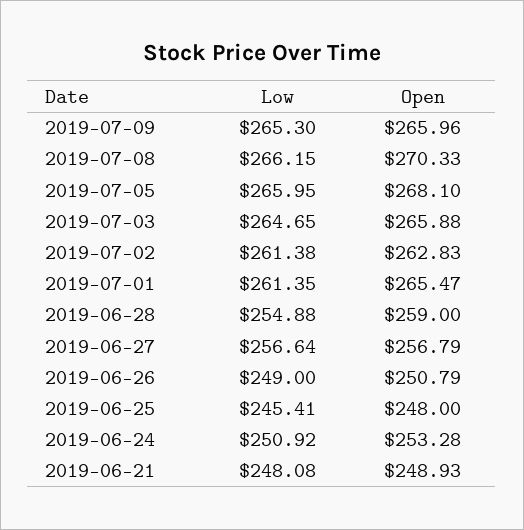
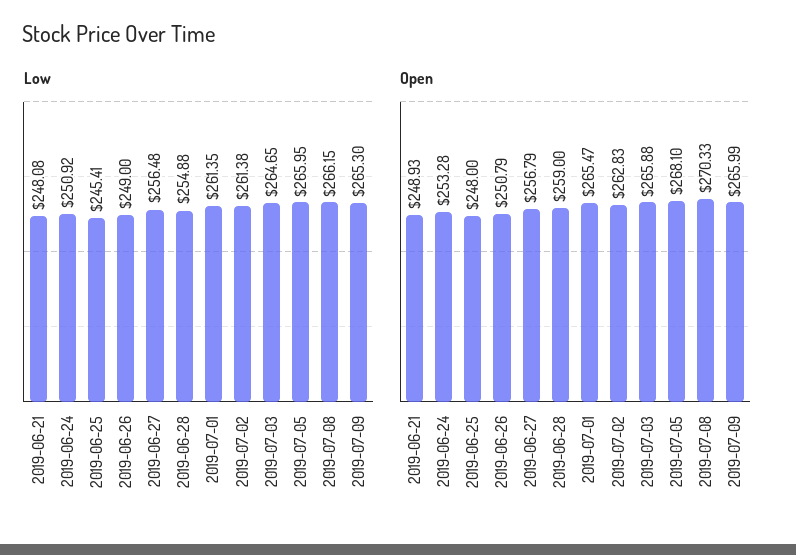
Open, 2019-07-09: 265.96 -> 265.99
Low, 2019-06-27: 256.64 -> 256.48

